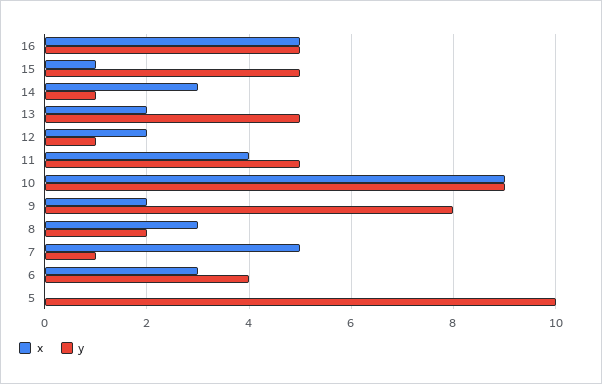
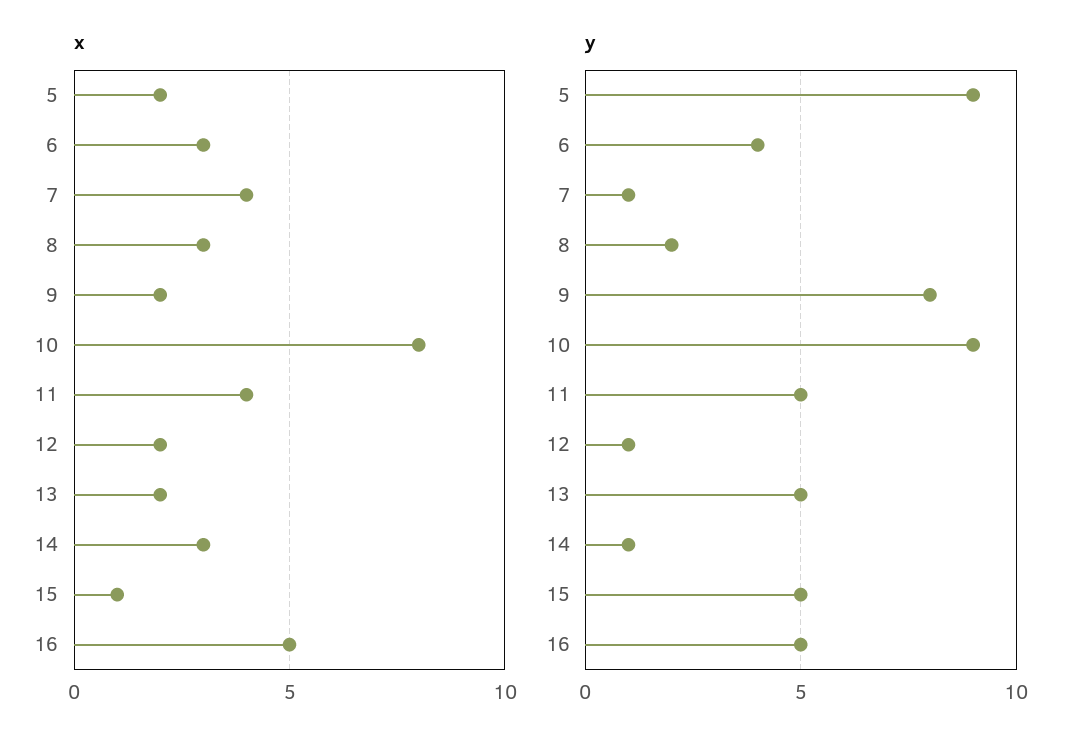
x, 10: 9 -> 8
x, 7: 5 -> 4
x, 5: 0 -> 2
y, 5: 10 -> 9

